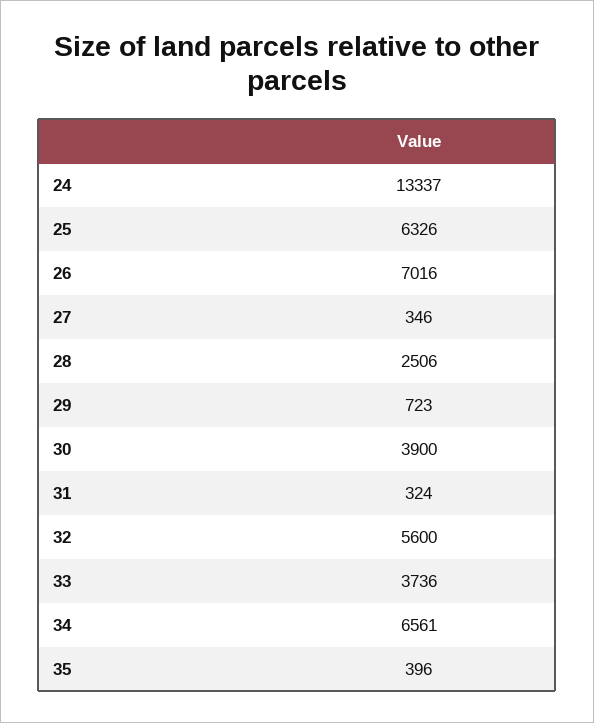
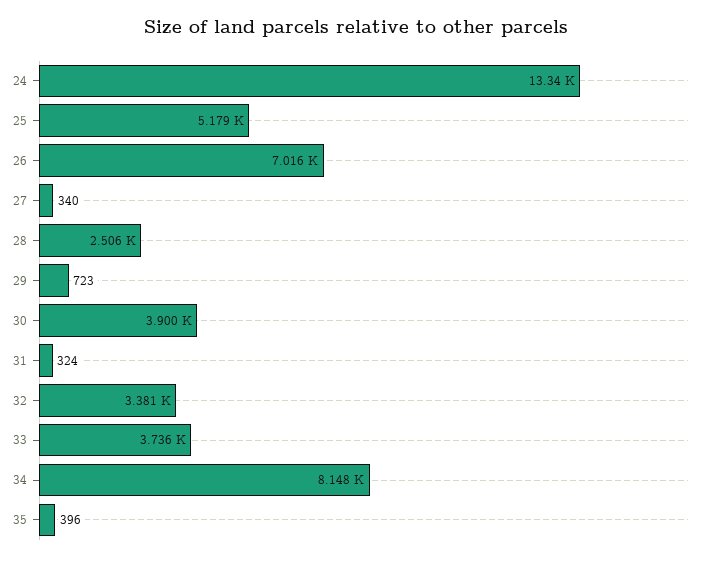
25: 6326 -> 5179
27: 346 -> 340
32: 5600 -> 3381
34: 6561 -> 8148

